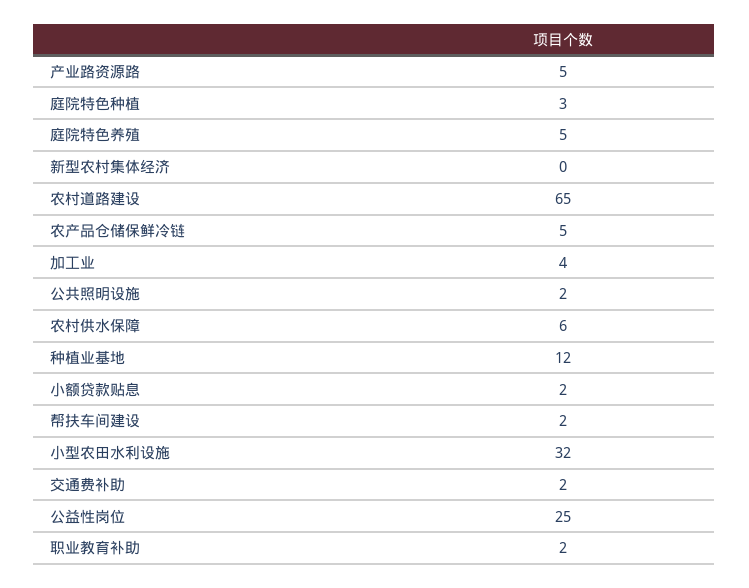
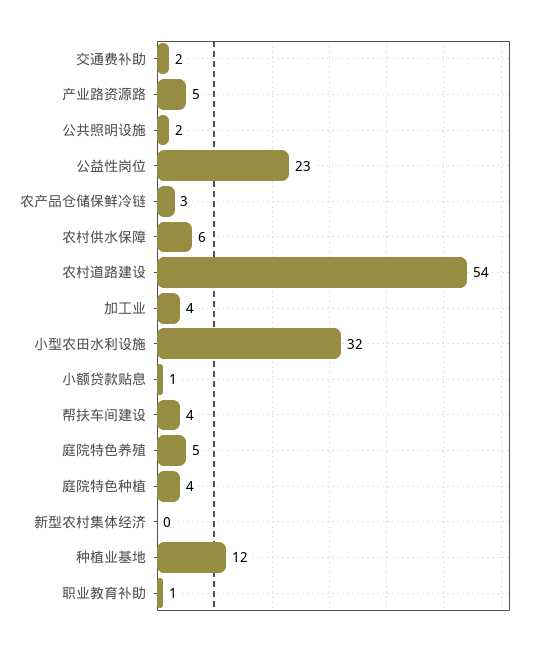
庭院特色种植: 3 -> 4
农村道路建设: 65 -> 54
农产品仓储保鲜冷链: 5 -> 3
小额贷款贴息: 2 -> 1
帮扶车间建设: 2 -> 4
公益性岗位: 25 -> 23
职业教育补助: 2 -> 1

